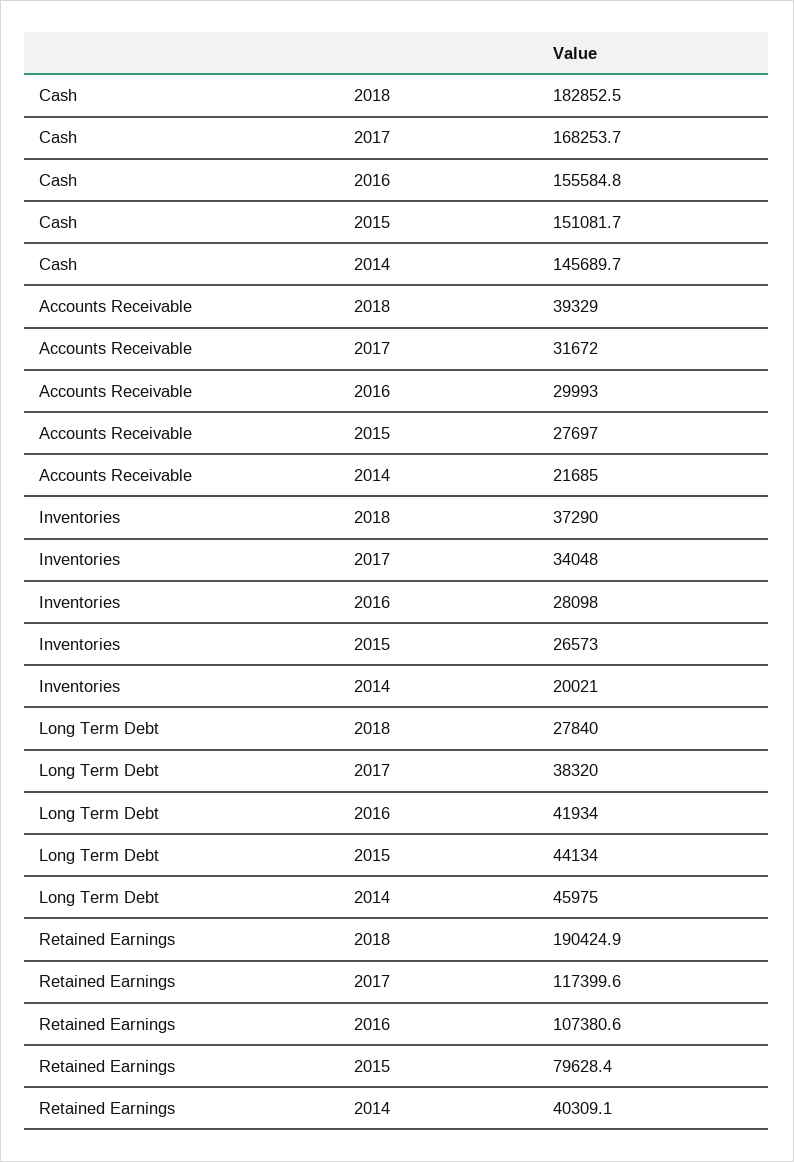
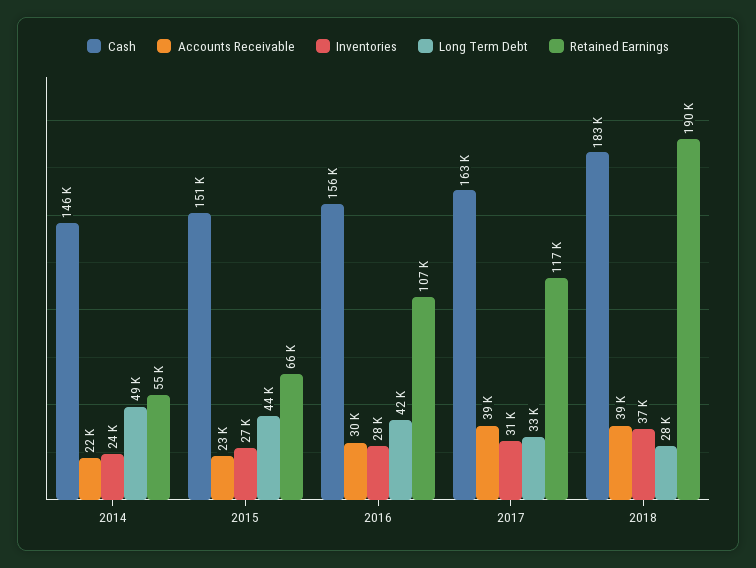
Cash, 2017: 168253.7 -> 163000
Accounts Receivable, 2017: 31672 -> 39000
Accounts Receivable, 2015: 27697 -> 23000
Inventories, 2017: 34048 -> 31000
Inventories, 2014: 20021 -> 24000
Long Term Debt, 2017: 38320 -> 33000
Long Term Debt, 2014: 45975 -> 49000
Retained Earnings, 2015: 79628.4 -> 66000
Retained Earnings, 2014: 40309.1 -> 55000

